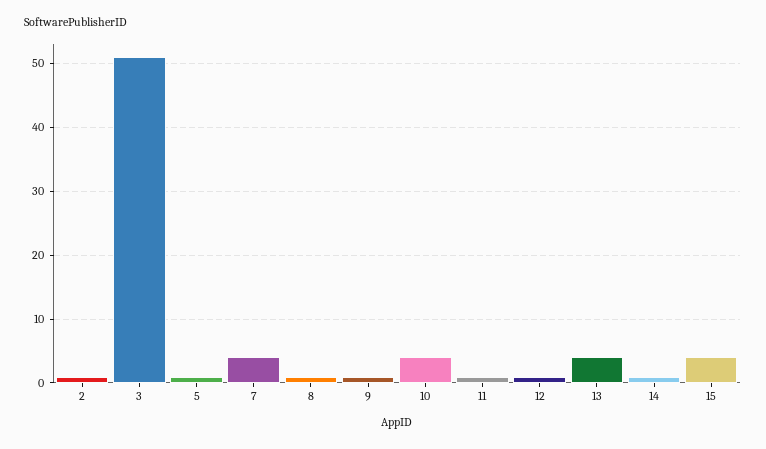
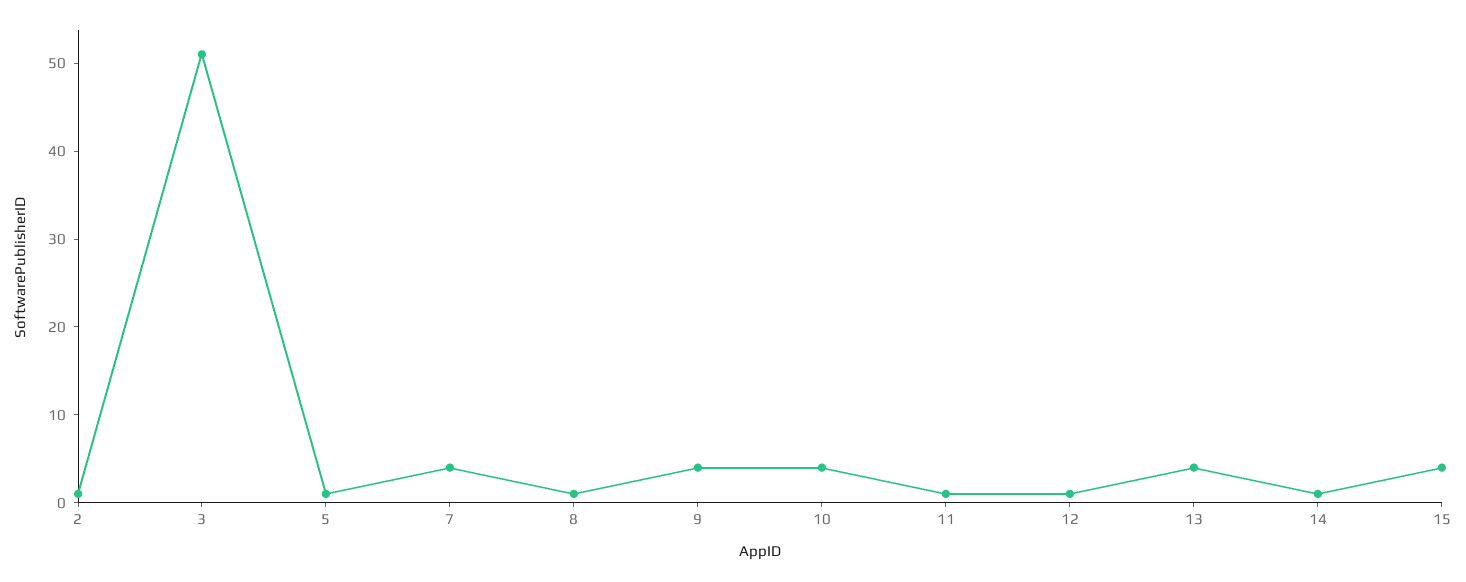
9: 1 -> 4

